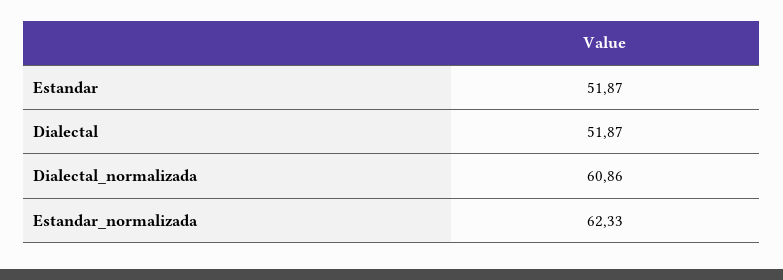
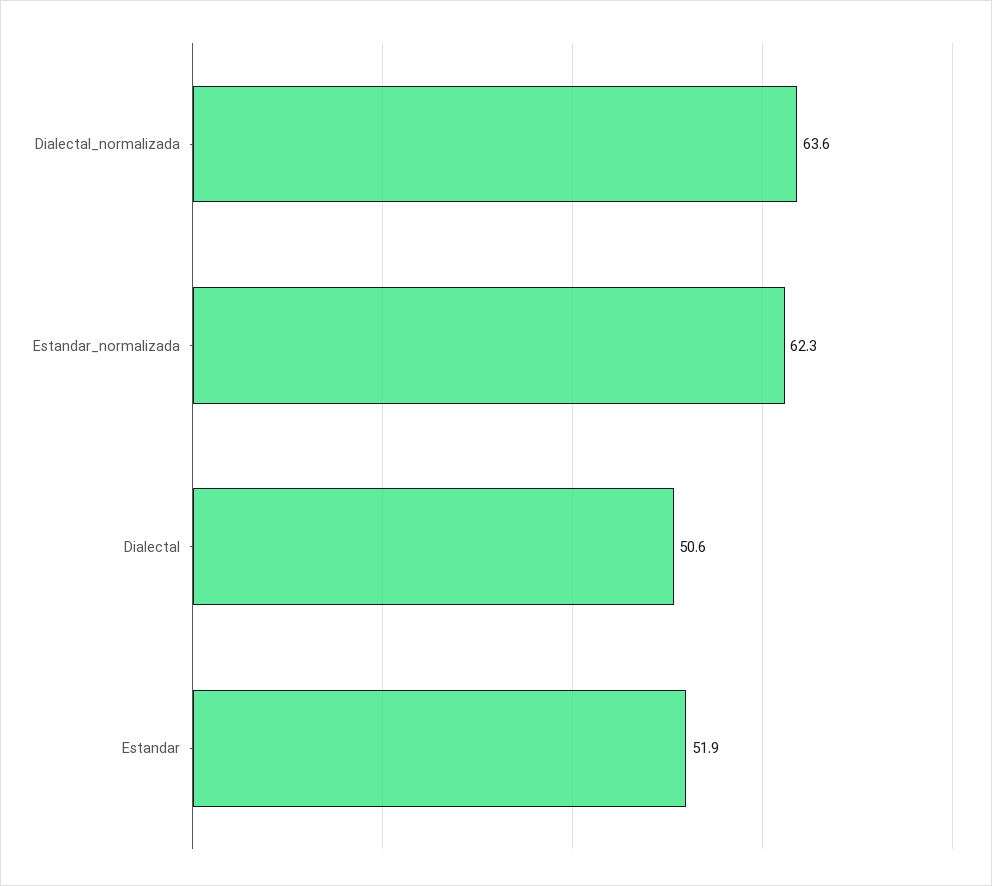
Dialectal: 51.87 -> 50.6
Dialectal_normalizada: 60.86 -> 63.6

